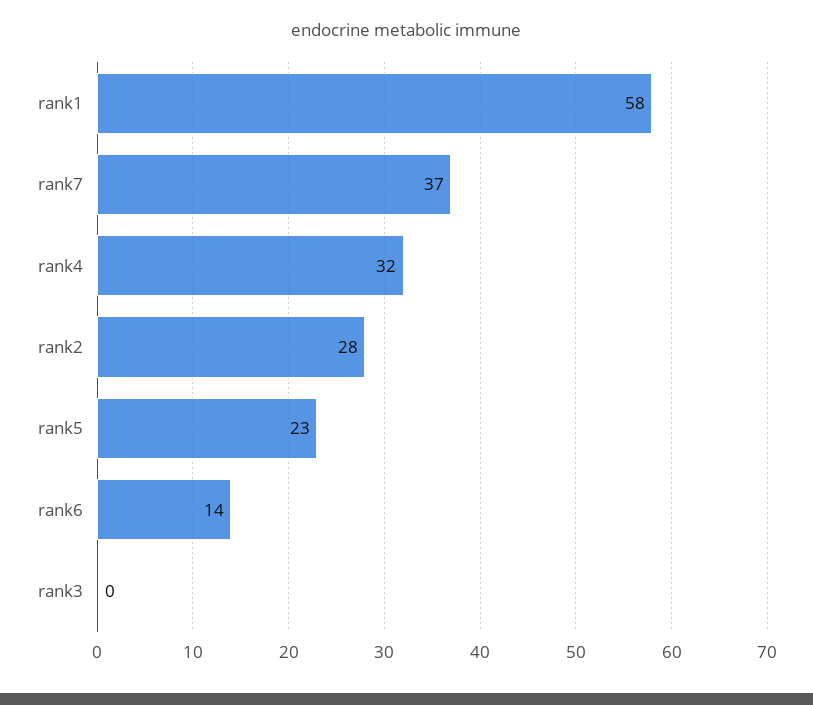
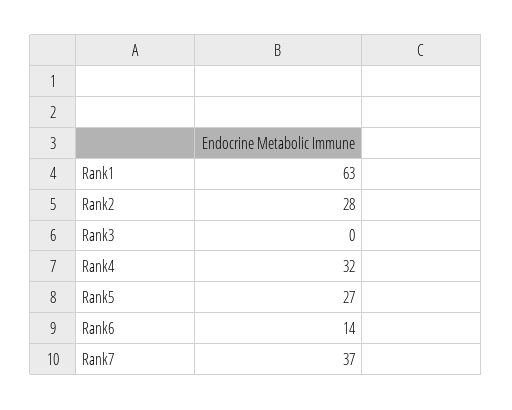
rank1: 58 -> 63
rank5: 23 -> 27

